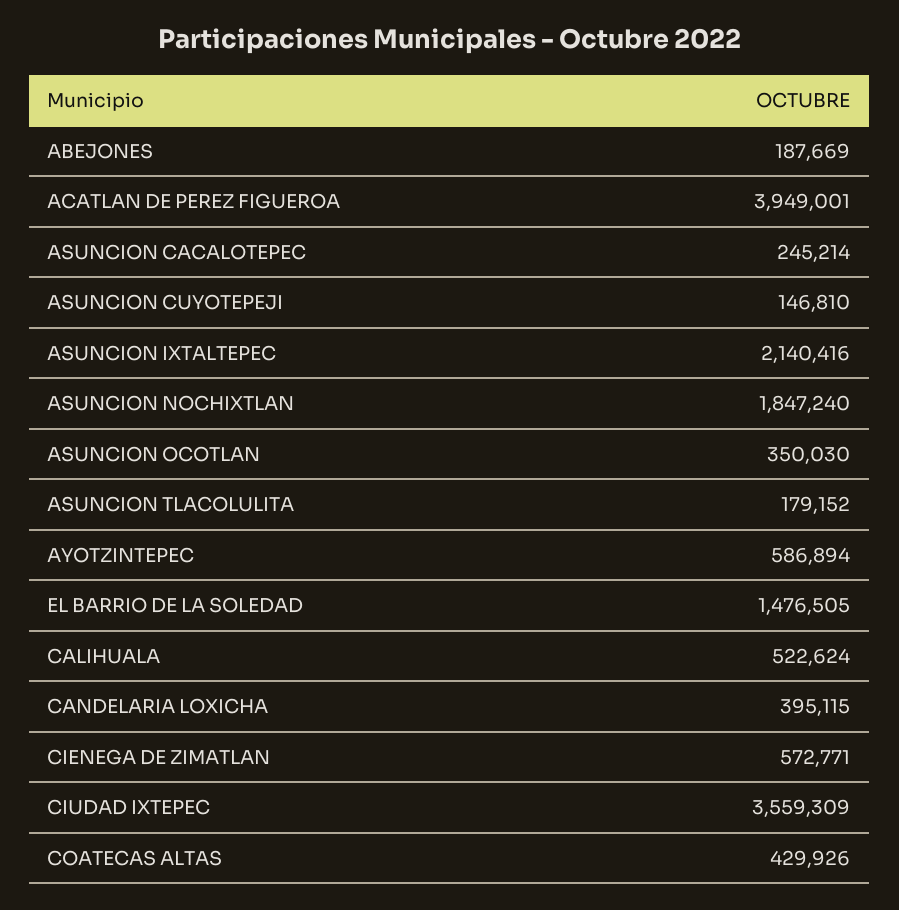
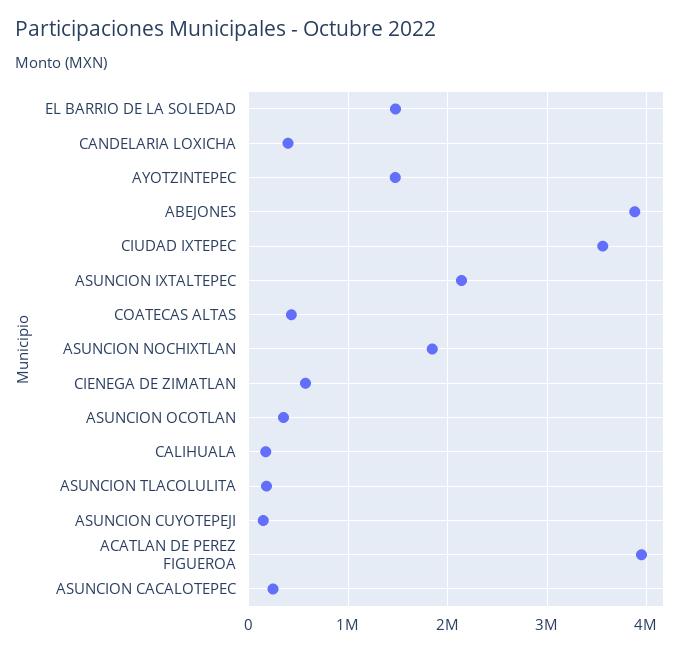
ABEJONES: 187669 -> 3900000
AYOTZINTEPEC: 586894 -> 1500000
CALIHUALA: 522624 -> 200000

